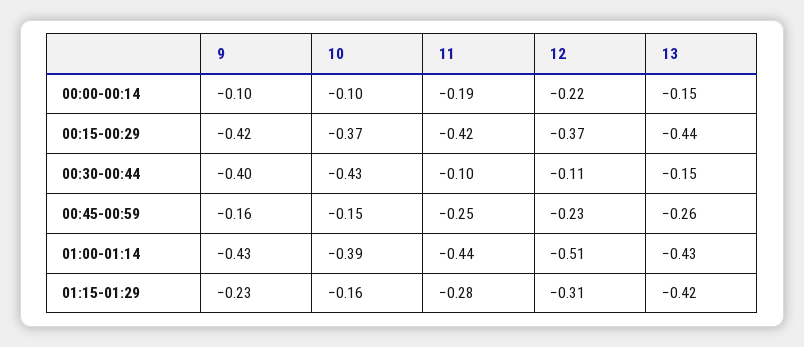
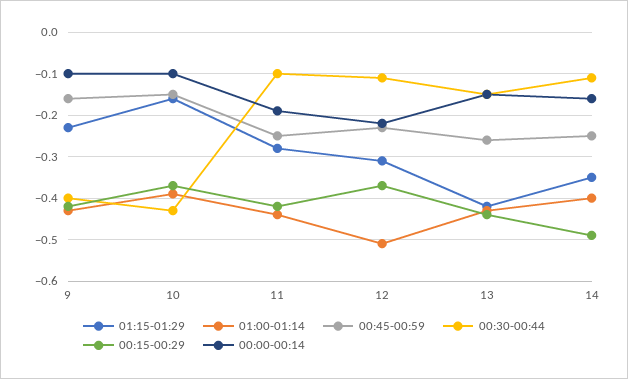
01:15-01:29, 14: none -> -0.35
01:00-01:14, 14: none -> -0.4
00:45-00:59, 14: none -> -0.25
00:30-00:44, 14: none -> -0.1
00:15-00:29, 14: none -> -0.5
00:00-00:14, 14: none -> -0.15

